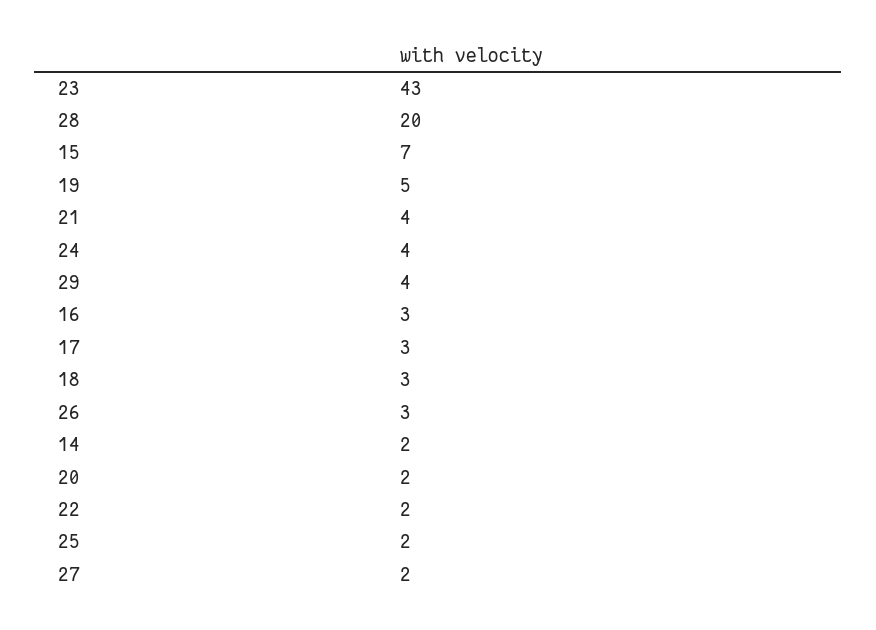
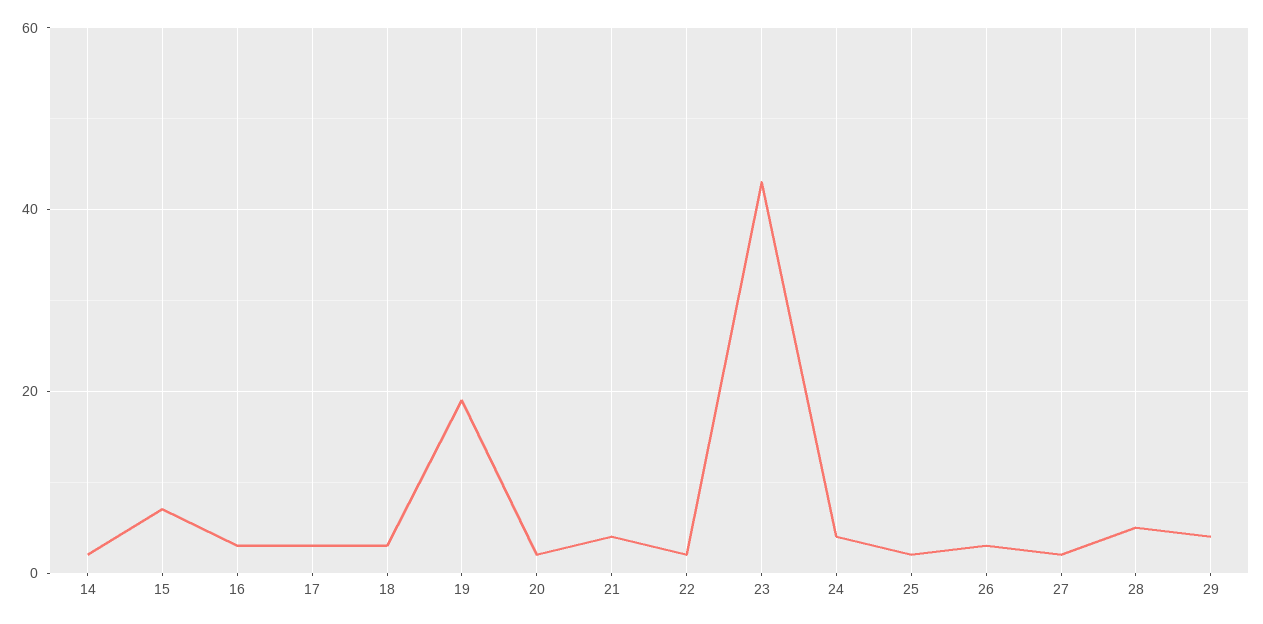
28: 20 -> 5
19: 5 -> 20

